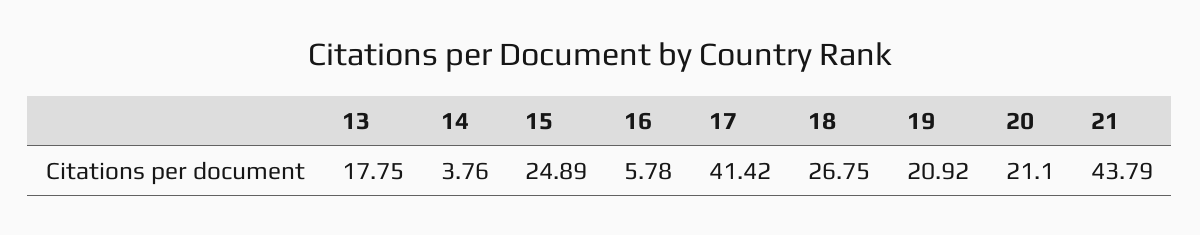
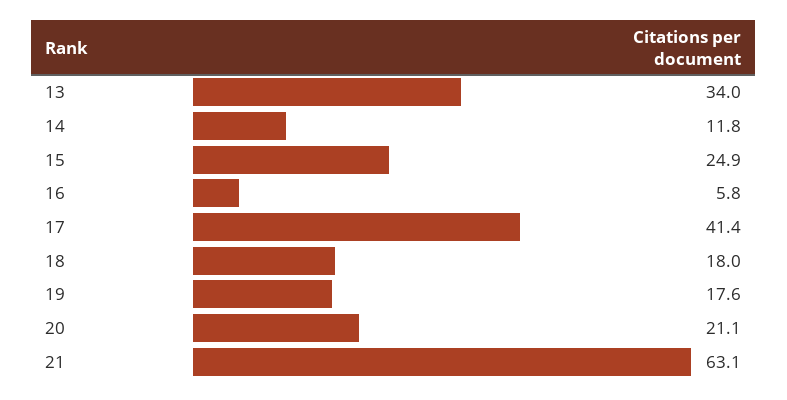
13: 17.75 -> 34
14: 3.76 -> 11.8
18: 26.75 -> 18
19: 20.92 -> 17.6
21: 43.79 -> 63.1

